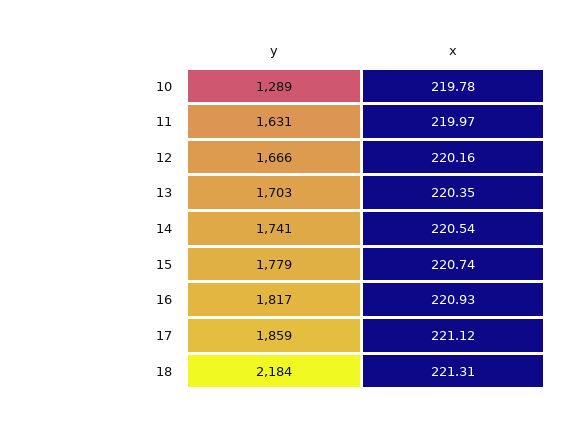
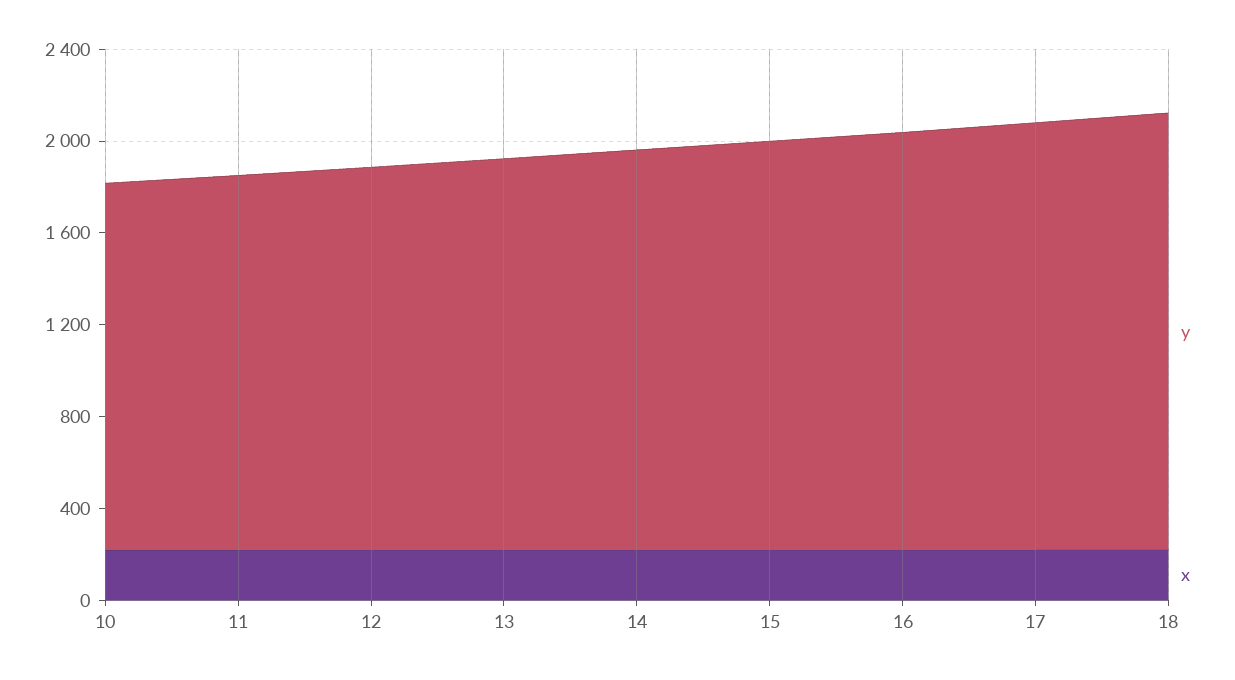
y, 10: 1289 -> 1600
y, 18: 2184 -> 1900

